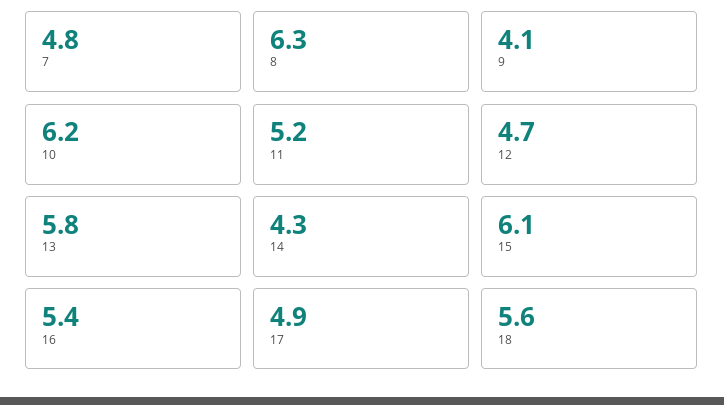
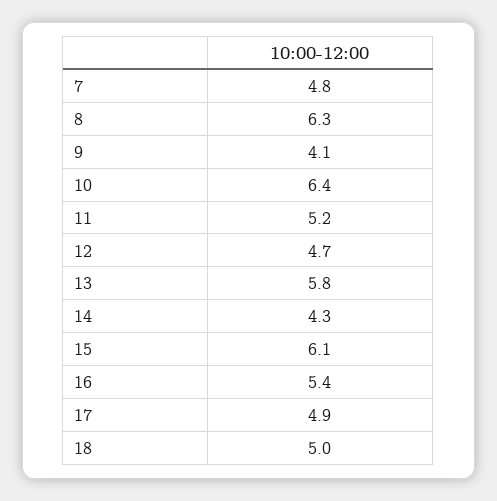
10: 6.2 -> 6.4
18: 5.6 -> 5

